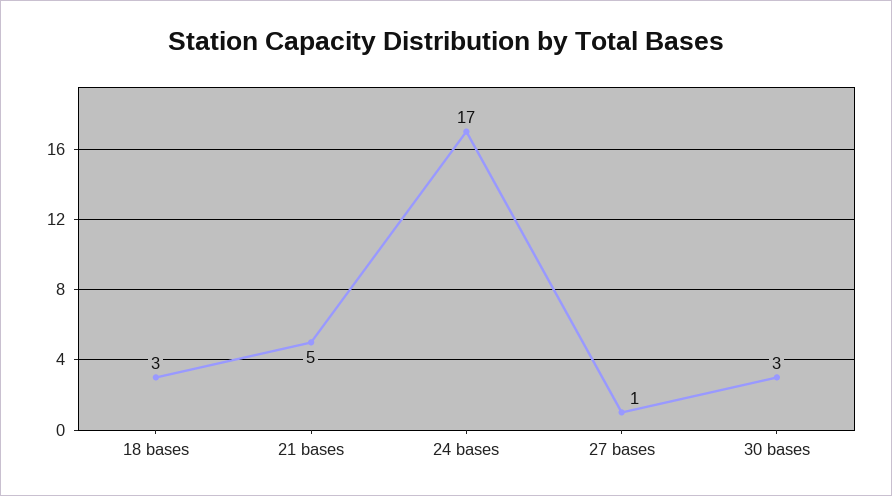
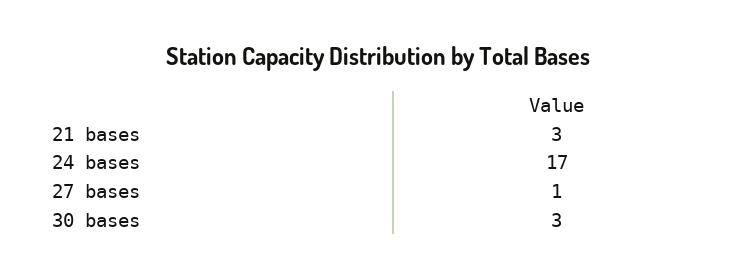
18 bases: 3 -> none
21 bases: 5 -> 3

